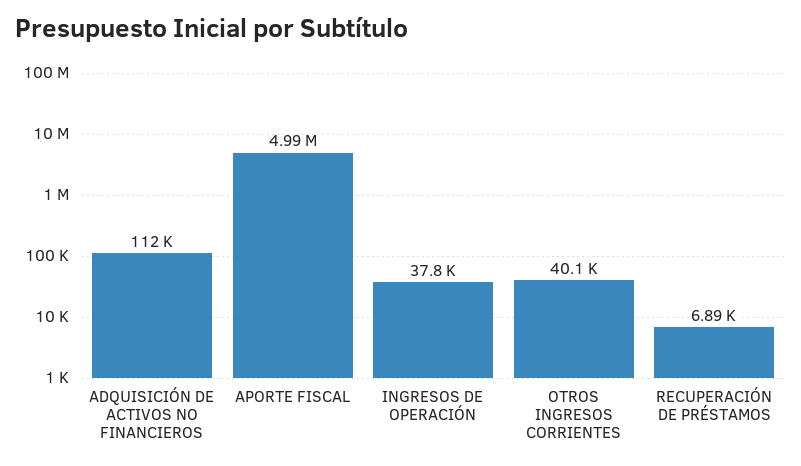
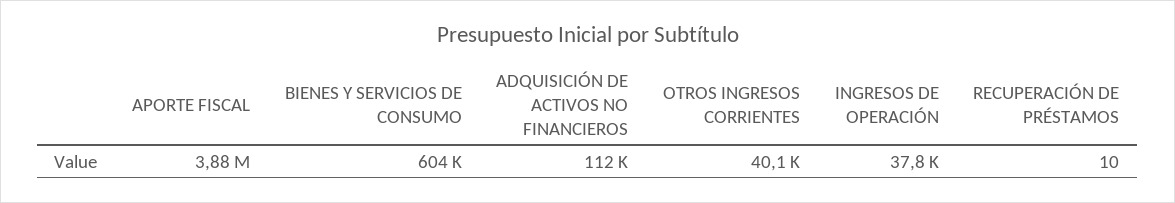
APORTE FISCAL: 4990000 -> 3880000
RECUPERACIÓN DE PRÉSTAMOS: 6890 -> 10
BIENES Y SERVICIOS DE CONSUMO: none -> 604000

